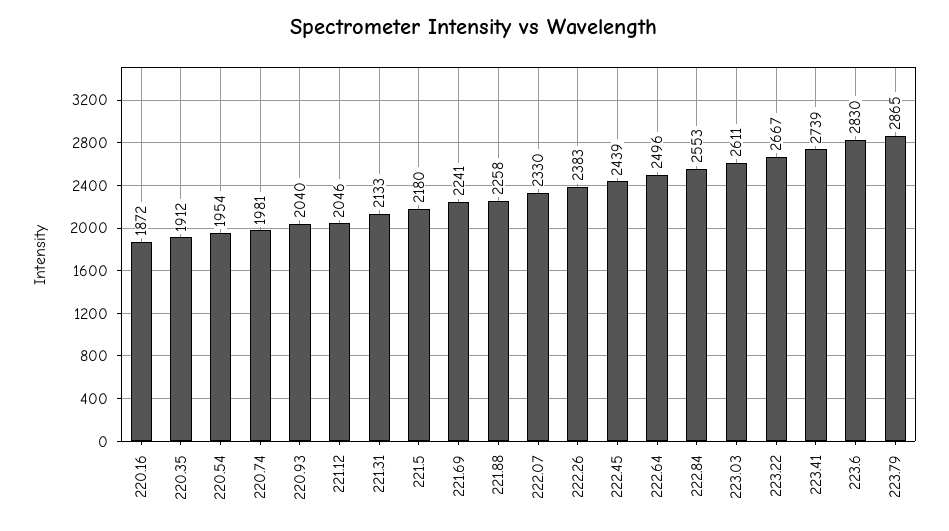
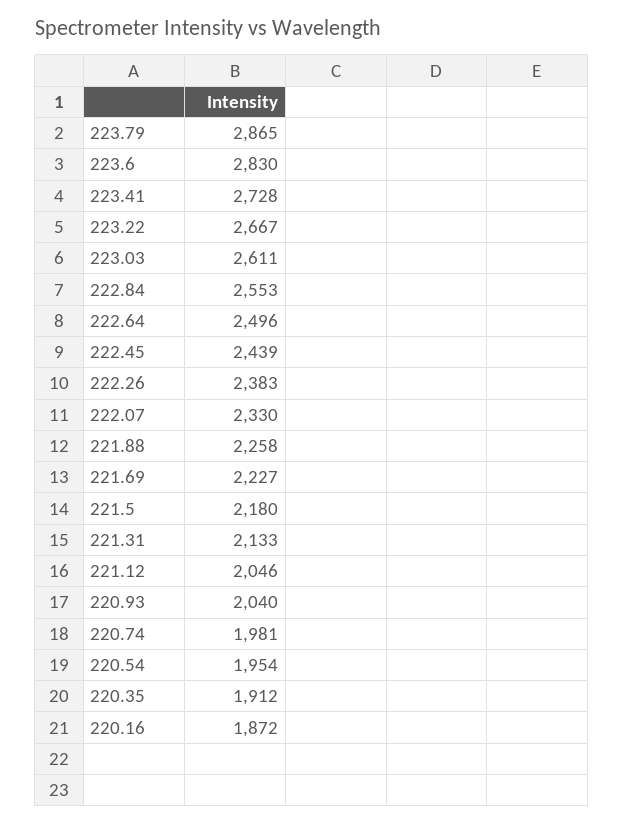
221.69: 2241 -> 2227
223.41: 2739 -> 2728

